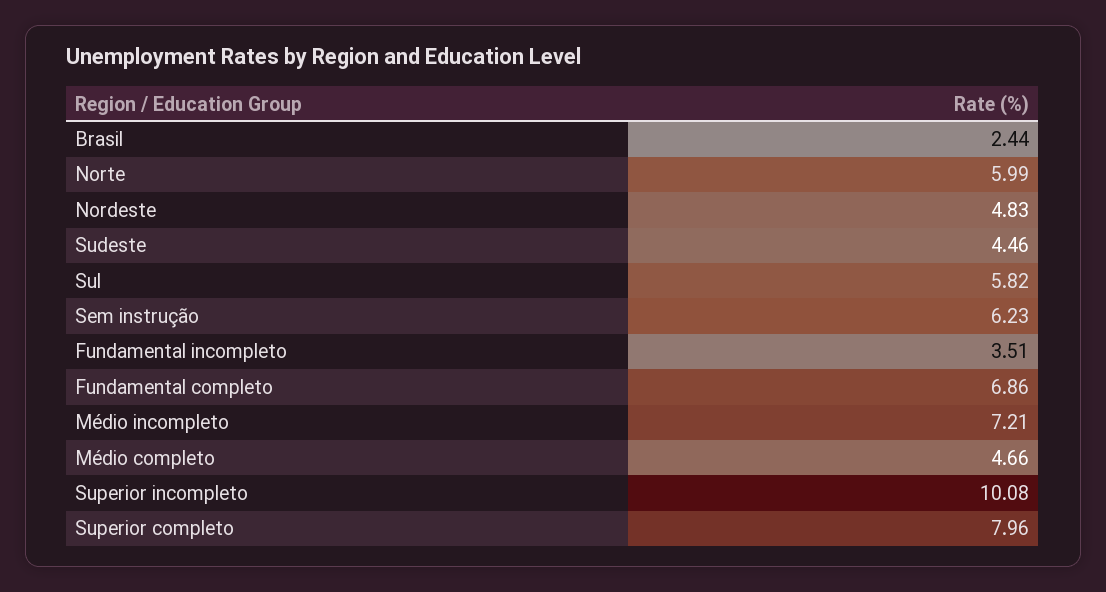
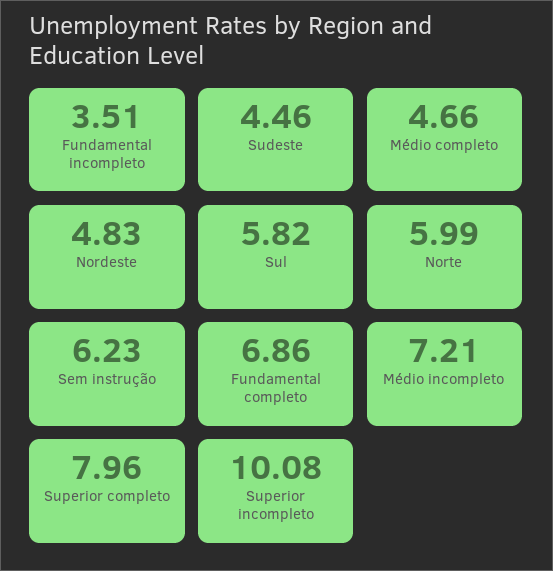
Brasil: 2.44 -> none

